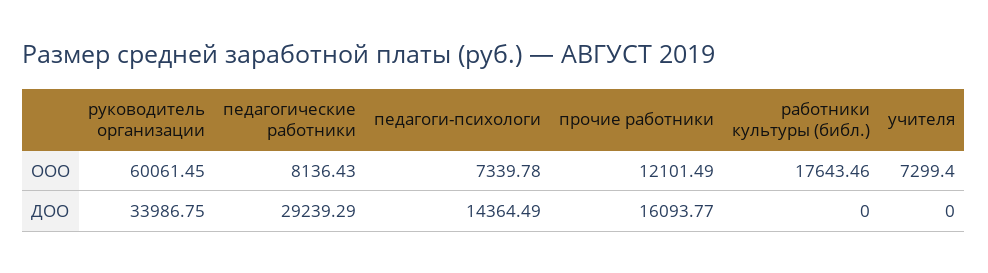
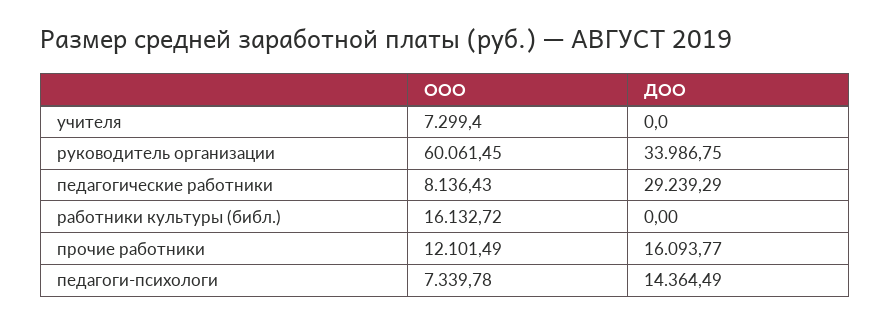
работники культуры (библ.), ООО: 17643.46 -> 16132.72

